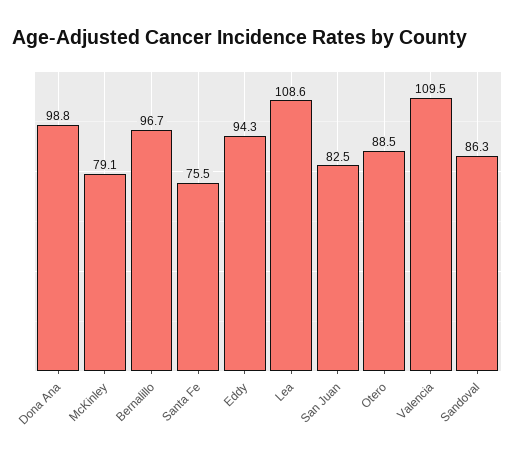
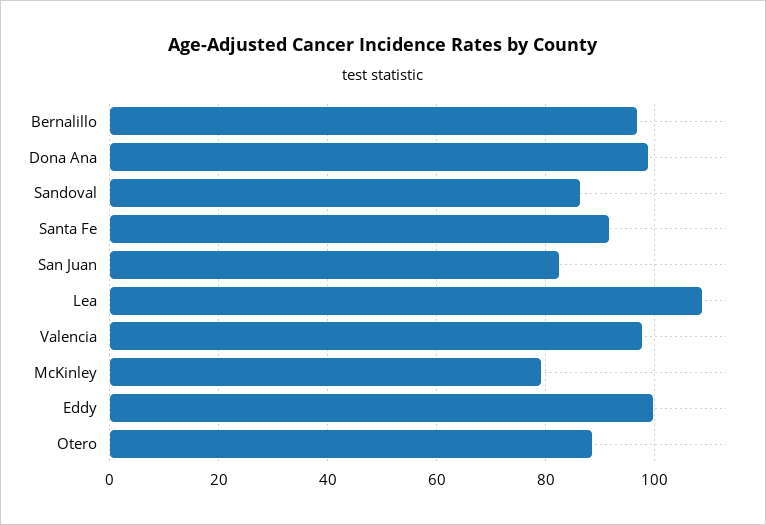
Santa Fe: 75.5 -> 92
Eddy: 94.3 -> 100
Valencia: 109.5 -> 98

